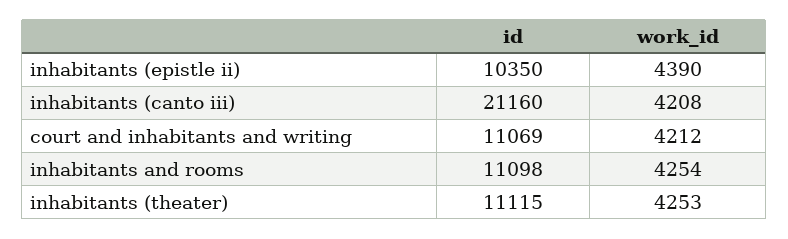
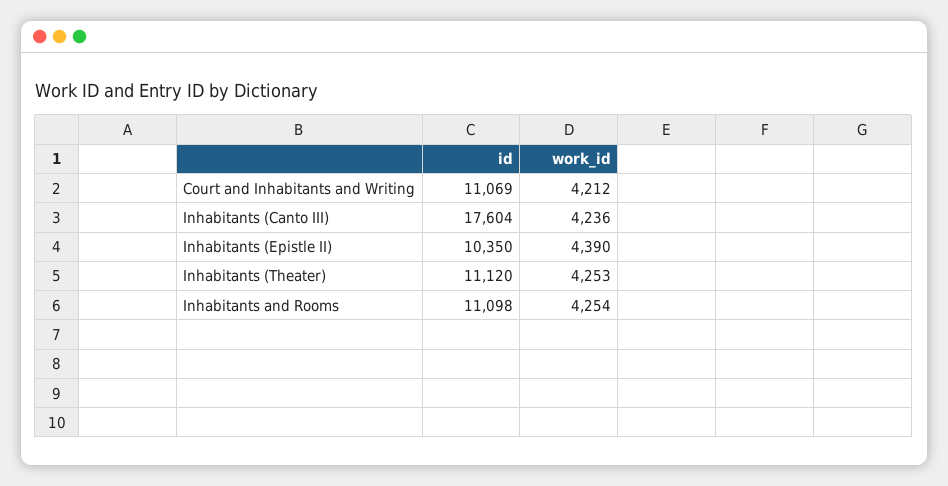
id, inhabitants (canto iii): 21160 -> 17604
work_id, inhabitants (canto iii): 4208 -> 4236
id, inhabitants (theater): 11115 -> 11120

